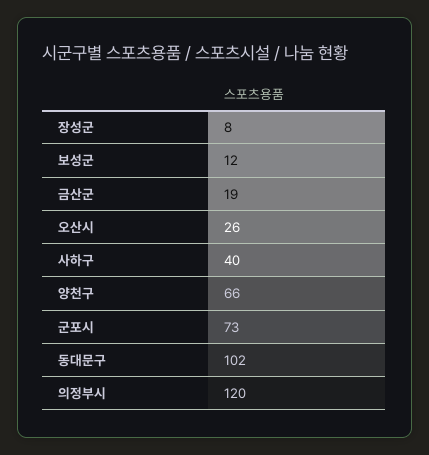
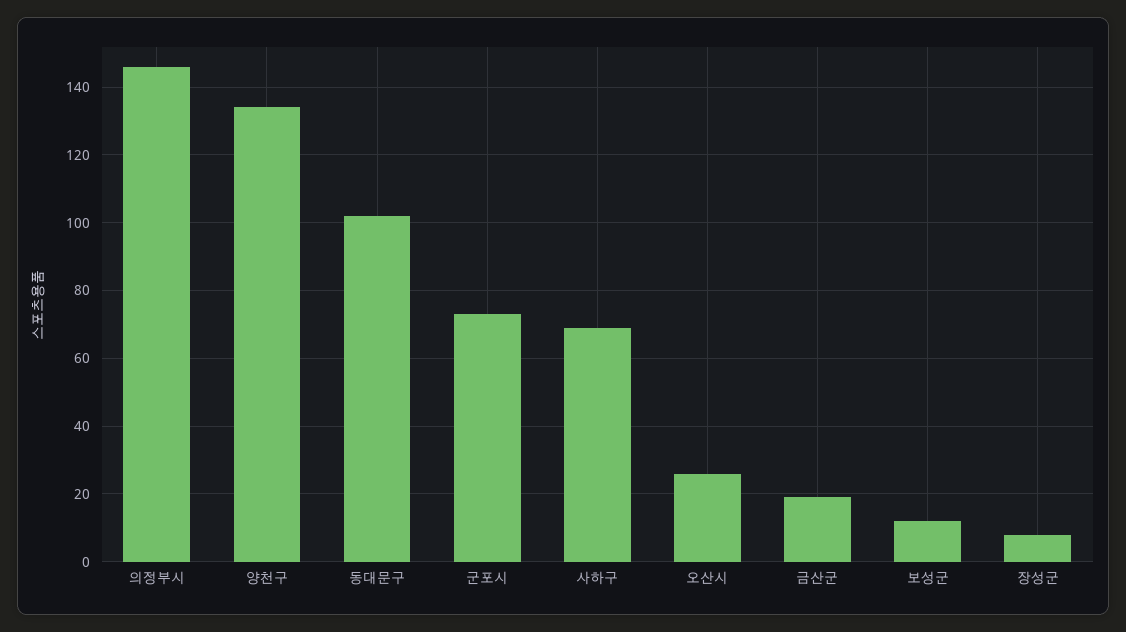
사하구: 40 -> 70
양천구: 66 -> 135
의정부시: 120 -> 145

